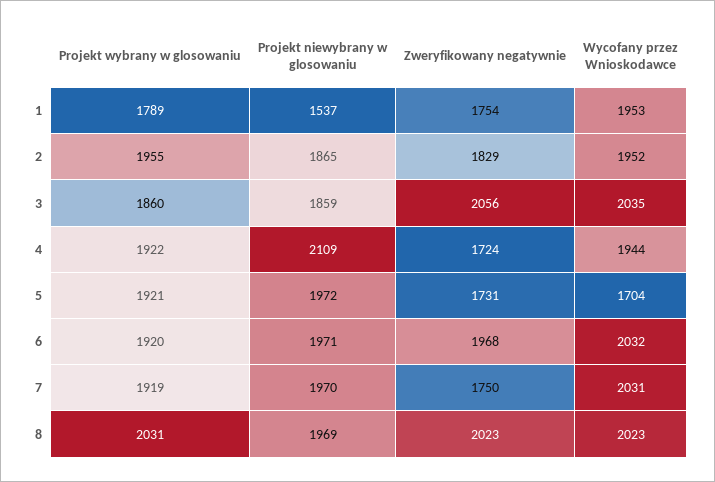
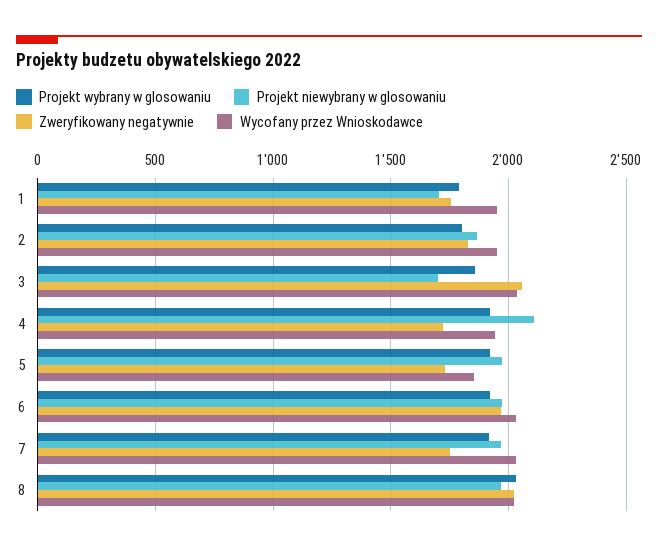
Projekt niewybrany w glosowaniu, 1: 1537 -> 1700
Projekt wybrany w glosowaniu, 2: 1955 -> 1800
Projekt niewybrany w glosowaniu, 3: 1859 -> 1700
Wycofany przez Wnioskodawce, 5: 1704 -> 1850

